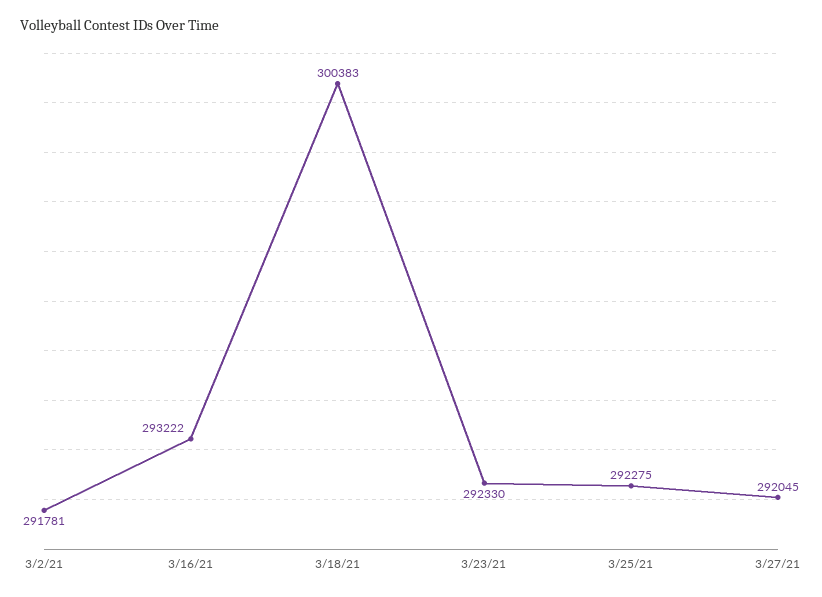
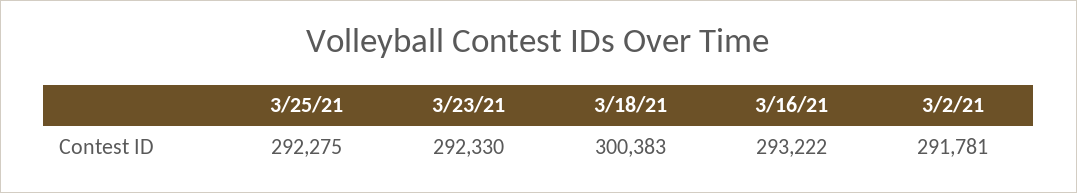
3/27/21: 292045 -> none

